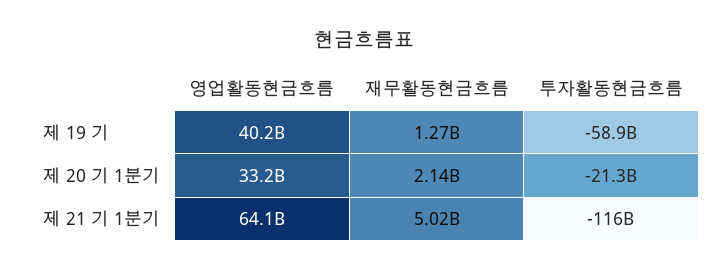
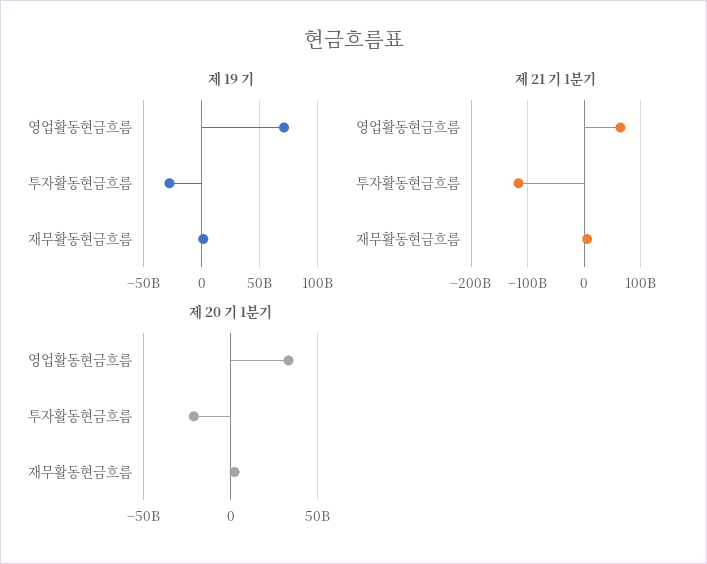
제 19 기, 영업활동현금흐름: 40200000000 -> 70000000000
제 19 기, 투자활동현금흐름: -58900000000 -> -30000000000

